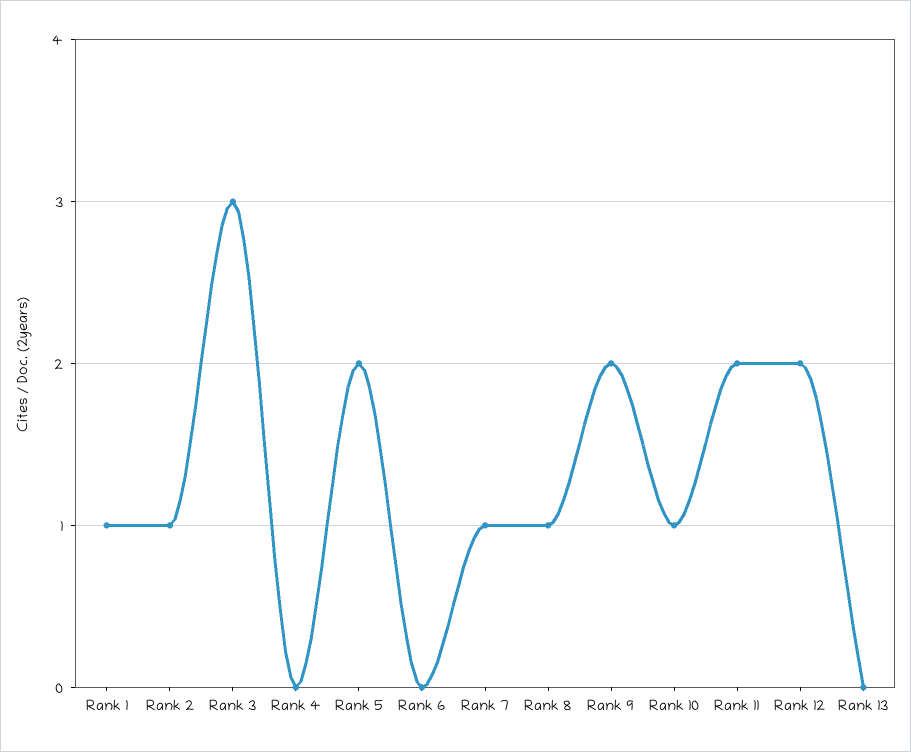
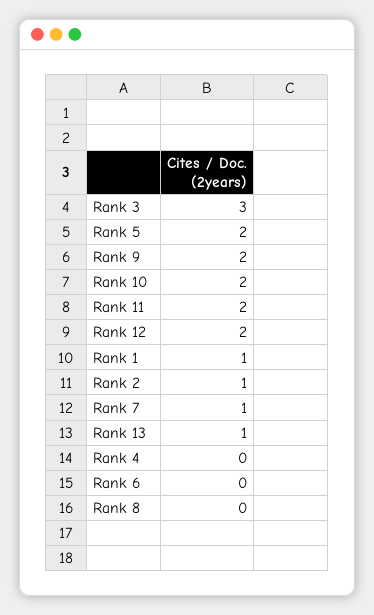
Rank 8: 1 -> 0
Rank 10: 1 -> 2
Rank 13: 0 -> 1

